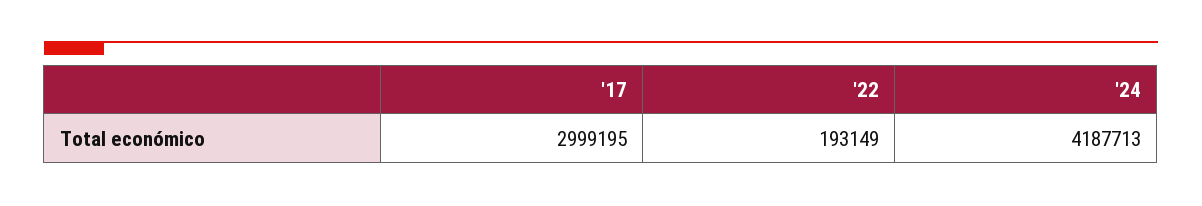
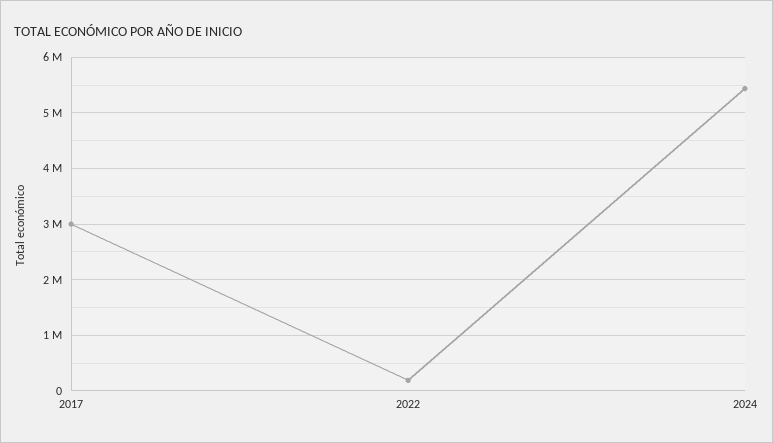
'24: 4187713 -> 5400000

